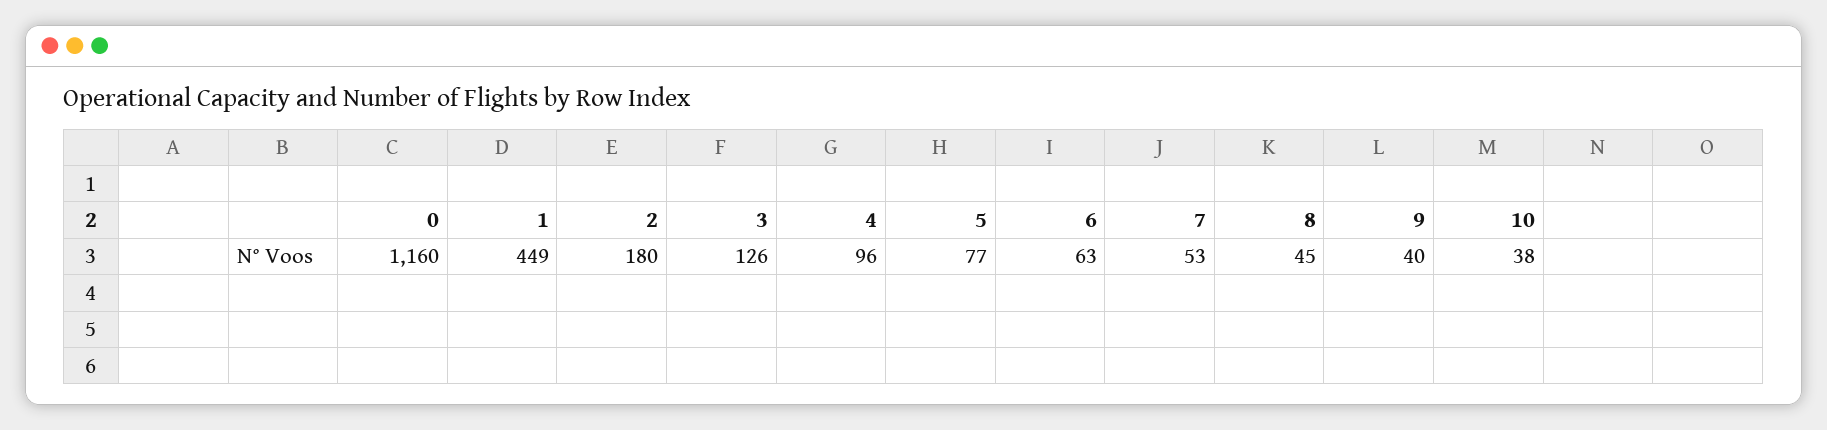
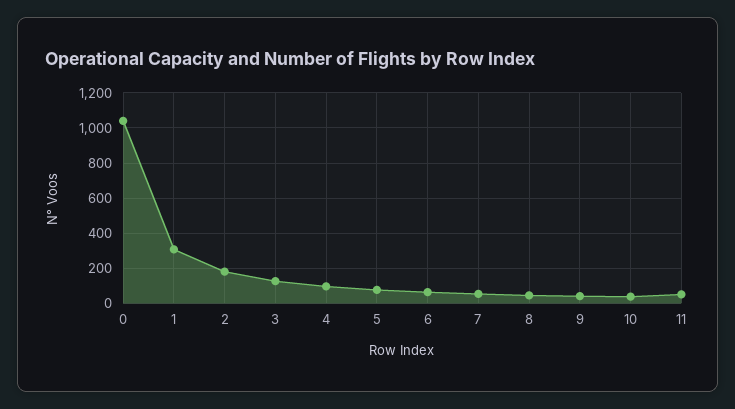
0: 1160 -> 1050
1: 449 -> 300
11: none -> 50

